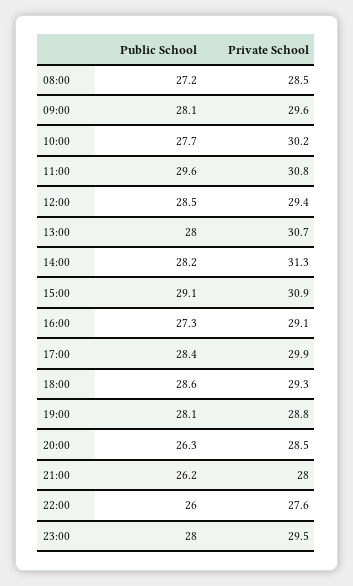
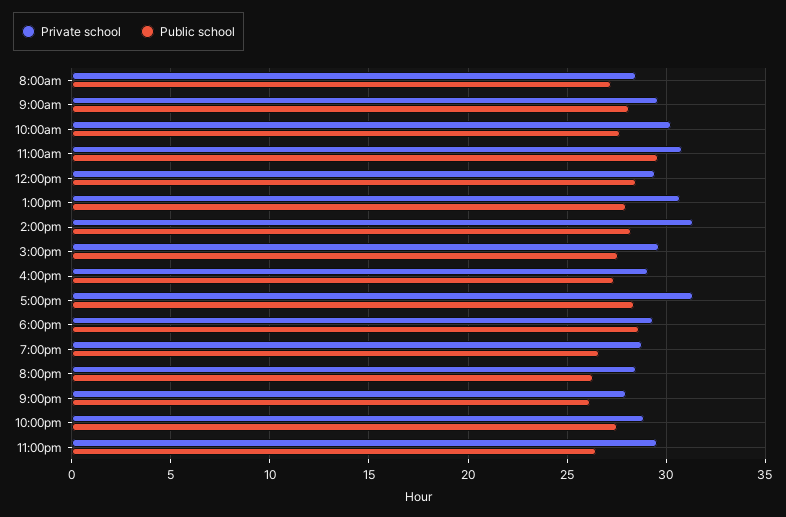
Public School, 15:00: 29.1 -> 27.5
Private School, 15:00: 30.9 -> 29.5
Private School, 17:00: 29.9 -> 31.5
Public School, 19:00: 28.1 -> 26.5
Public School, 22:00: 26 -> 27.5
Private School, 22:00: 27.6 -> 29
Public School, 23:00: 28 -> 26.5

